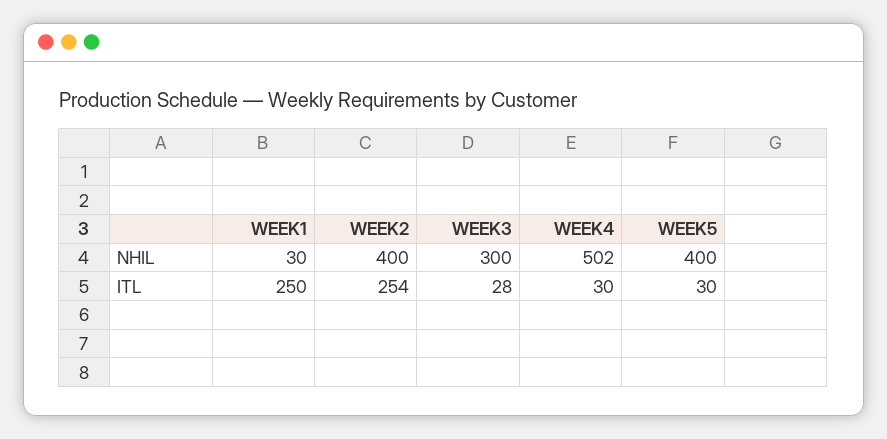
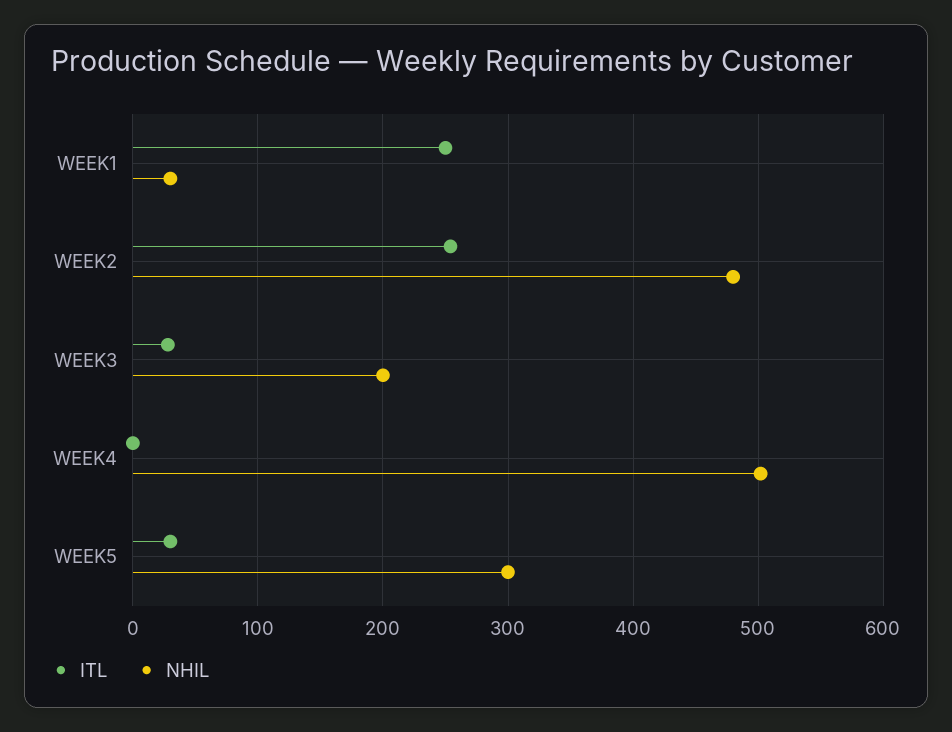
NHIL, WEEK2: 400 -> 480
NHIL, WEEK3: 300 -> 200
NHIL, WEEK5: 400 -> 300
ITL, WEEK4: 30 -> 0

